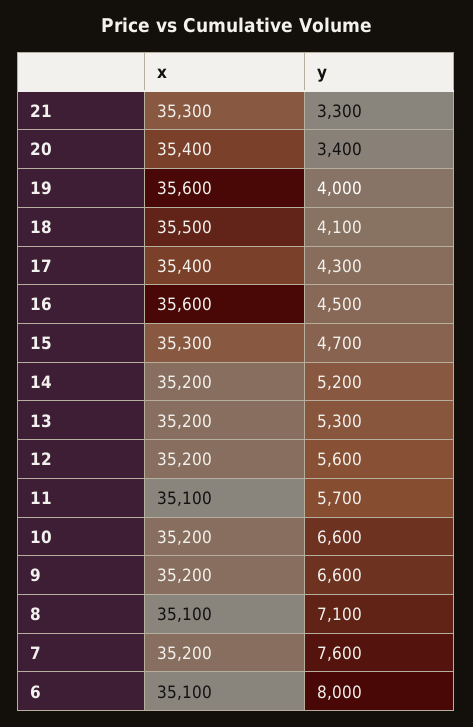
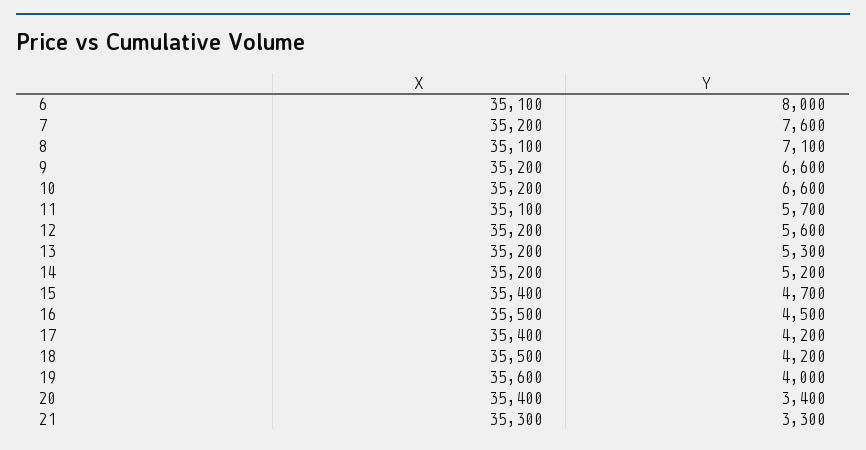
y, 18: 4100 -> 4200
y, 17: 4300 -> 4200
x, 16: 35600 -> 35500
x, 15: 35300 -> 35400

